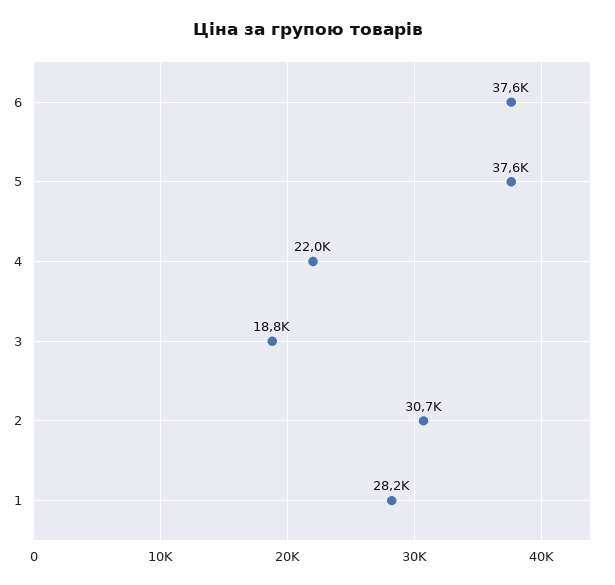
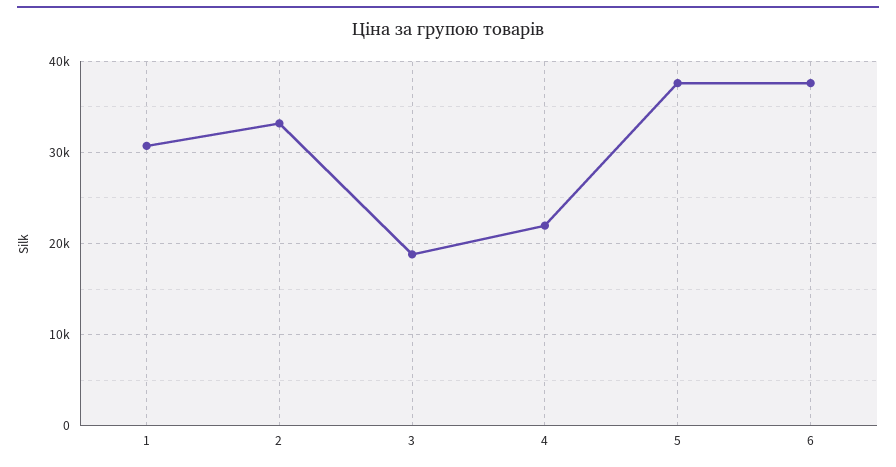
2: 30700 -> 33000
1: 28200 -> 31000

